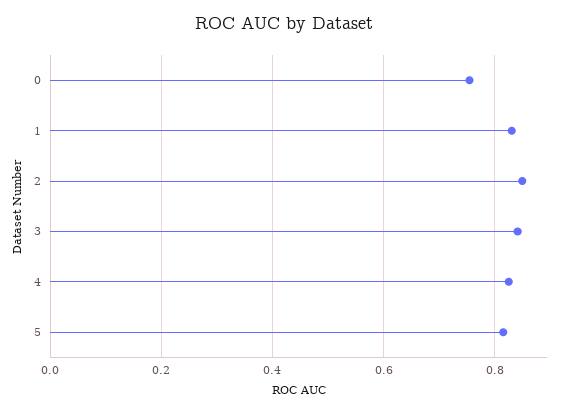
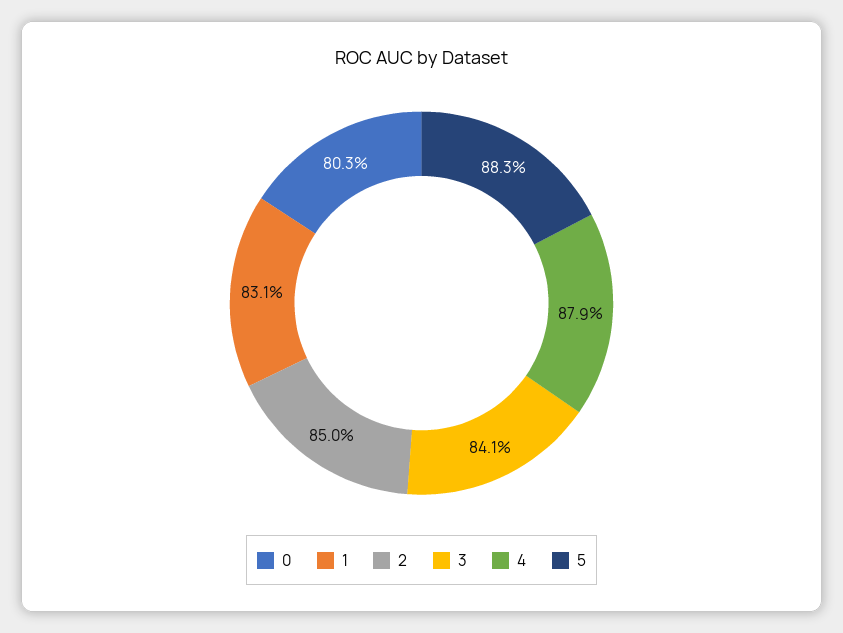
0: 0.76 -> 0.803
4: 0.82 -> 0.879
5: 0.82 -> 0.883

